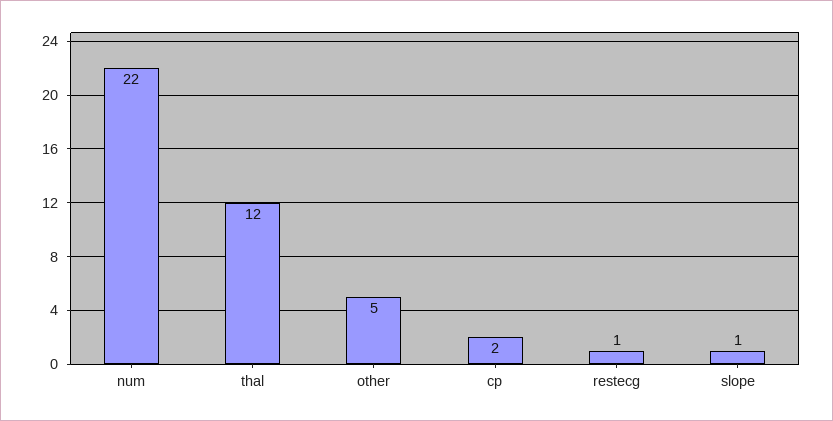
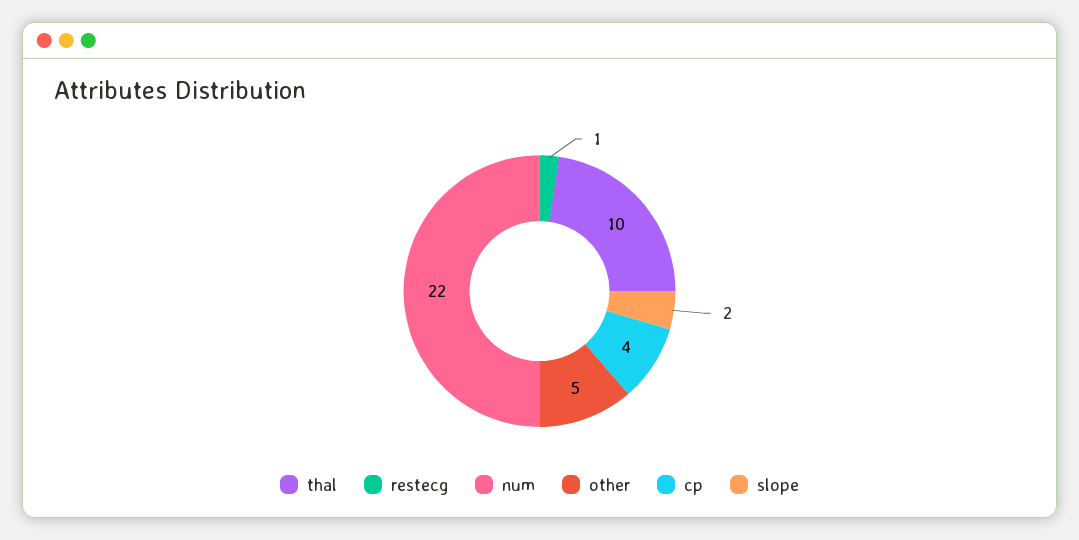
thal: 12 -> 10
cp: 2 -> 4
slope: 1 -> 2

